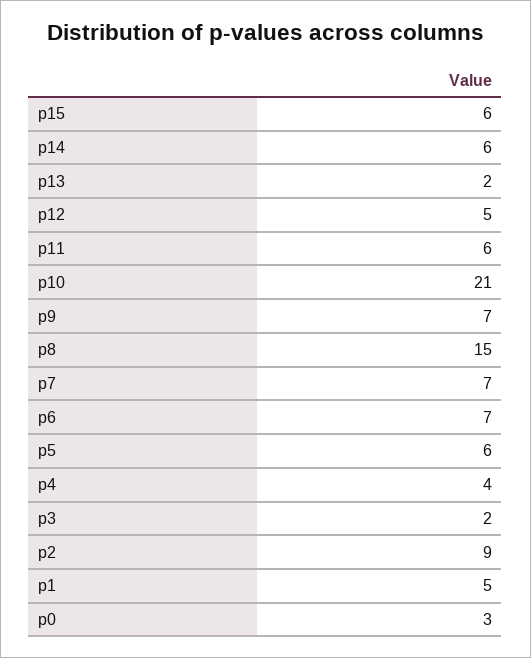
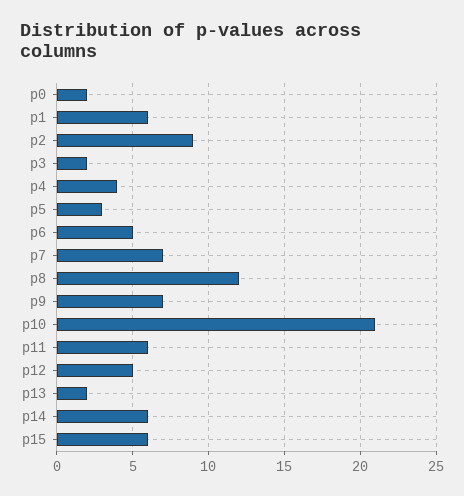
p8: 15 -> 12
p6: 7 -> 5
p5: 6 -> 3
p1: 5 -> 6
p0: 3 -> 2

